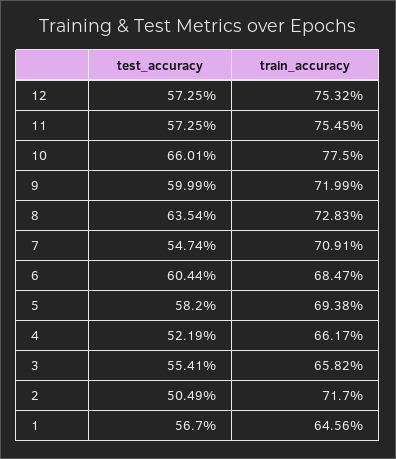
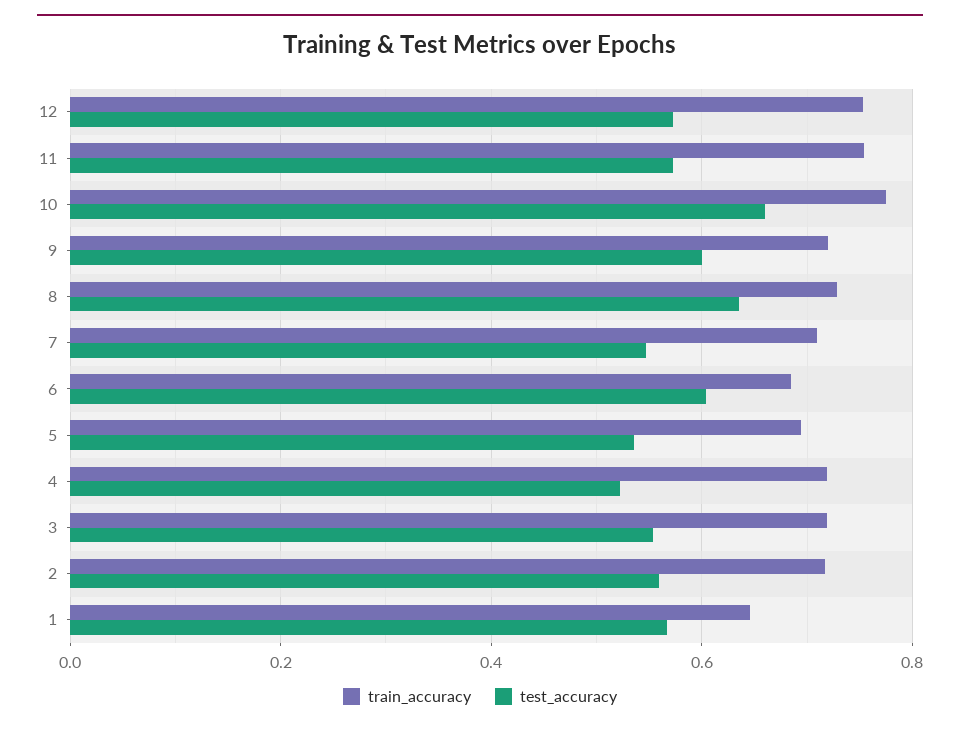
test_accuracy, 5: 0.582 -> 0.54
train_accuracy, 4: 0.6617 -> 0.72
train_accuracy, 3: 0.6582 -> 0.72
test_accuracy, 2: 0.5049 -> 0.56

